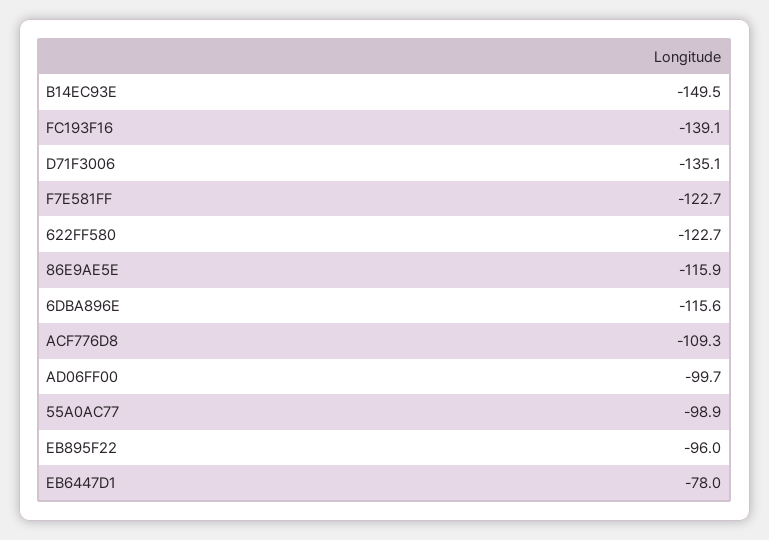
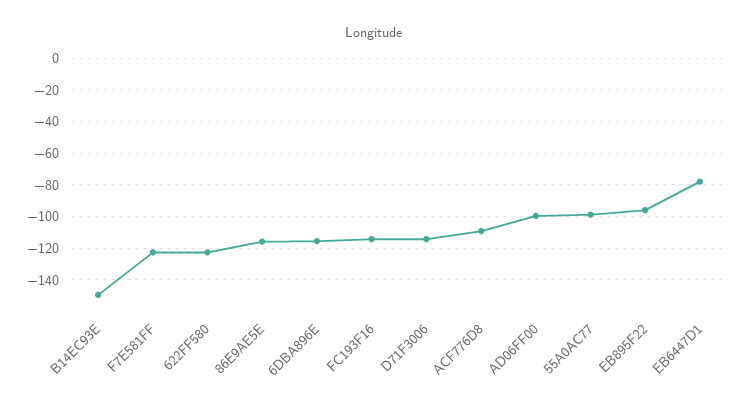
FC193F16: -139.1 -> -115
D71F3006: -135.1 -> -115

